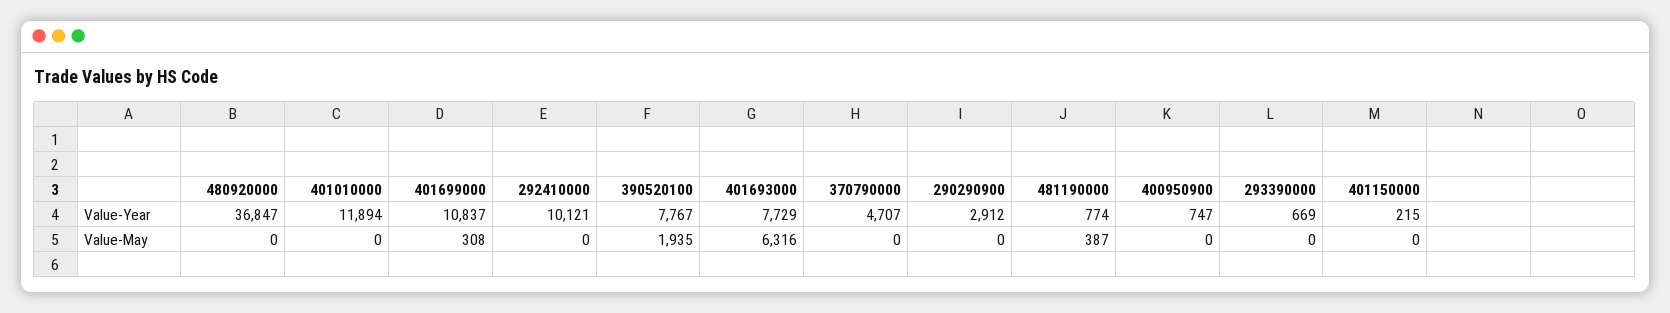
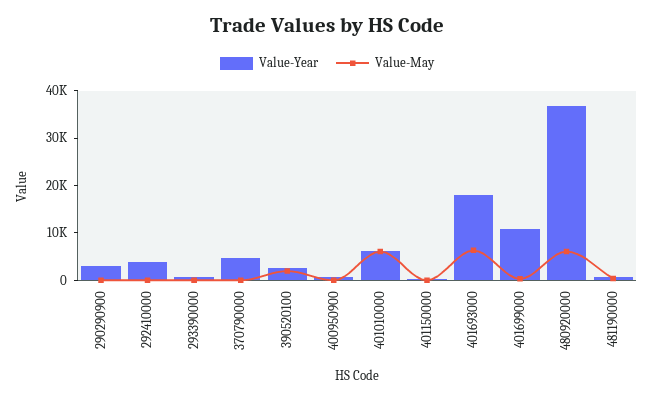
Value-Year, 401010000: 11894 -> 6000
Value-Year, 292410000: 10121 -> 4000
Value-Year, 390520100: 7767 -> 2000
Value-Year, 401693000: 7729 -> 18000
Value-May, 480920000: 0 -> 6000
Value-May, 401010000: 0 -> 6000

